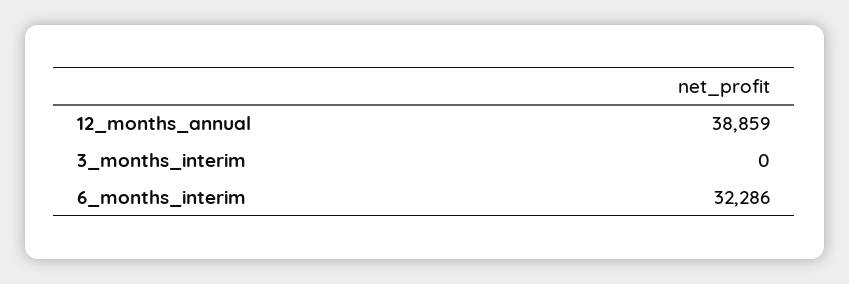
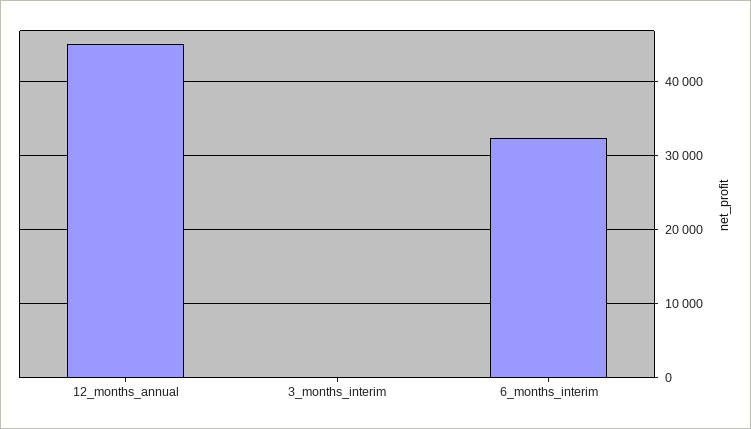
12_months_annual: 38859 -> 45000

